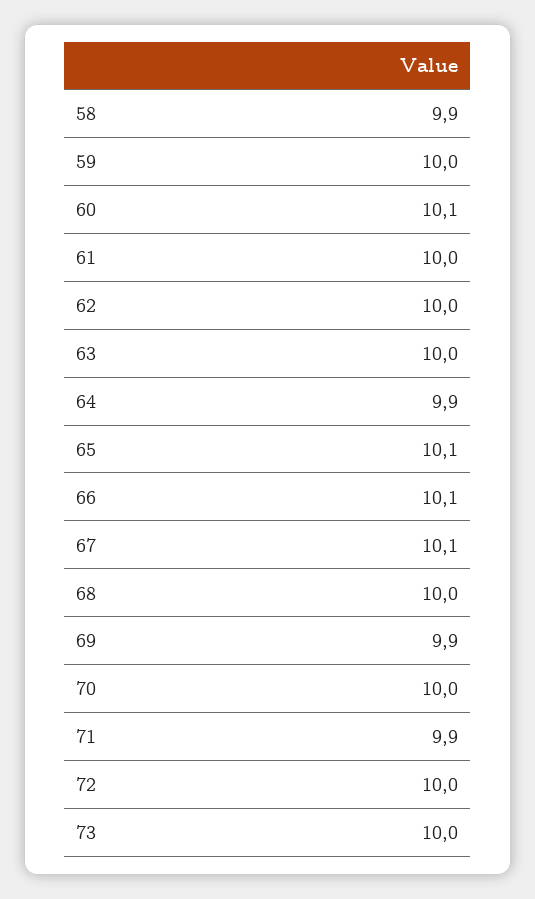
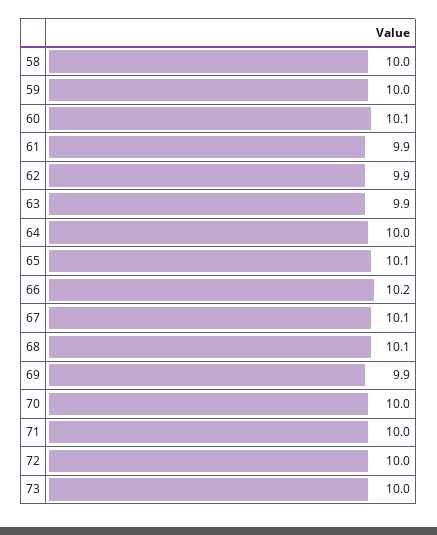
58: 9.9 -> 10
61: 10 -> 9.9
62: 10 -> 9.9
63: 10 -> 9.9
64: 9.9 -> 10
66: 10.1 -> 10.2
68: 10 -> 10.1
71: 9.9 -> 10

